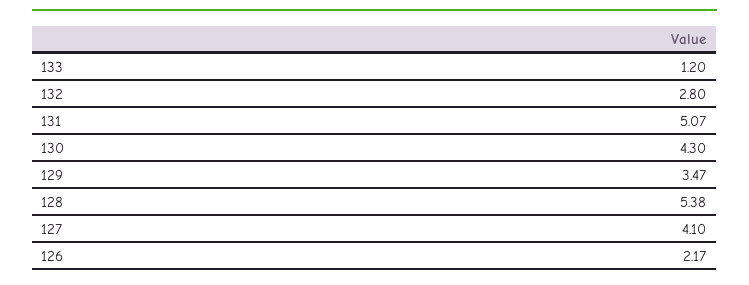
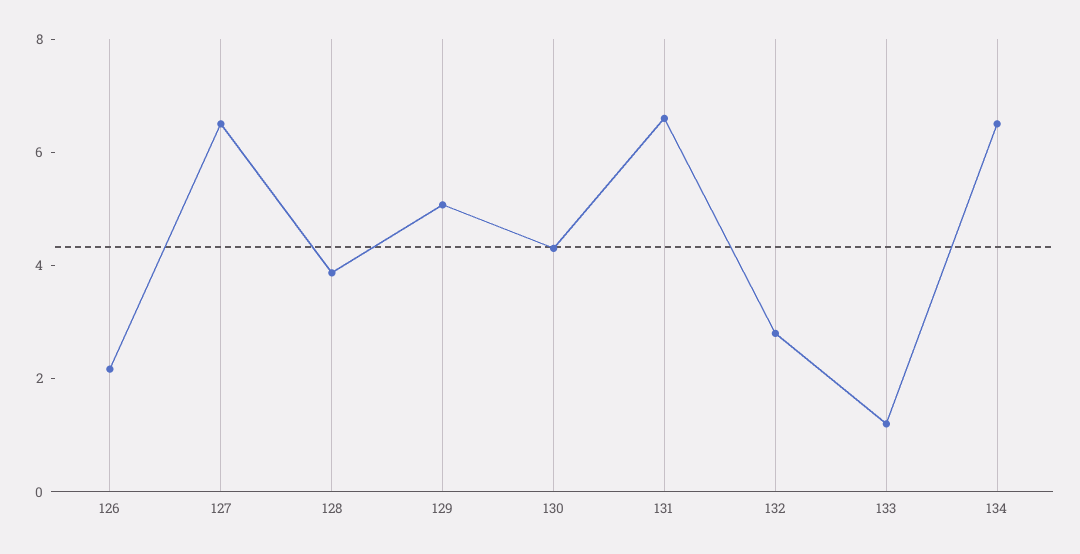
131: 5.07 -> 6.5
129: 3.47 -> 5
128: 5.38 -> 4
127: 4.1 -> 6.5
134: none -> 6.5

